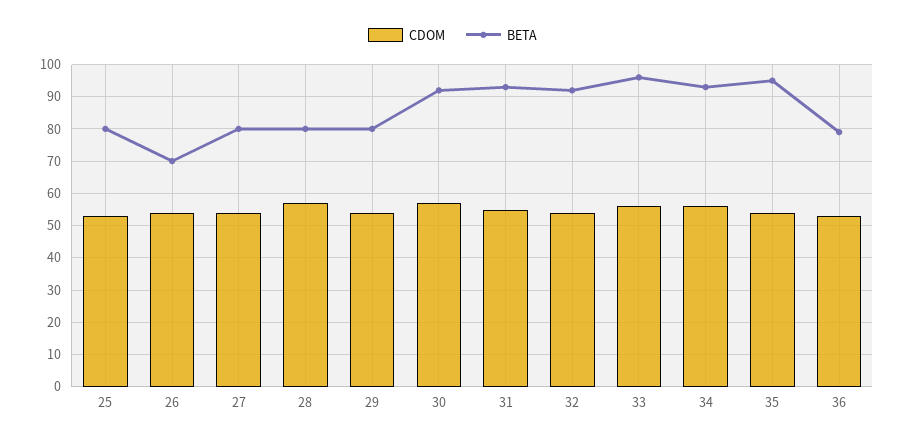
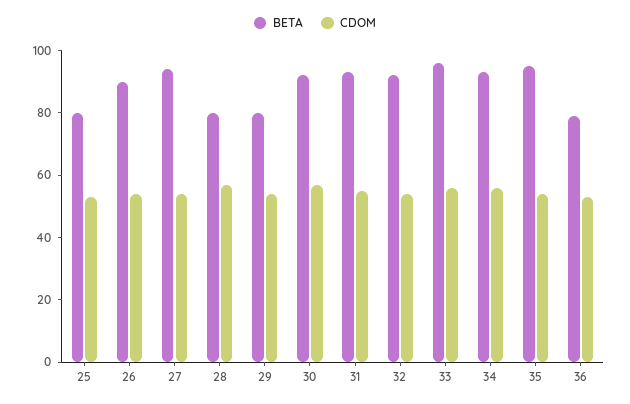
BETA, 26: 70 -> 90
BETA, 27: 80 -> 95

